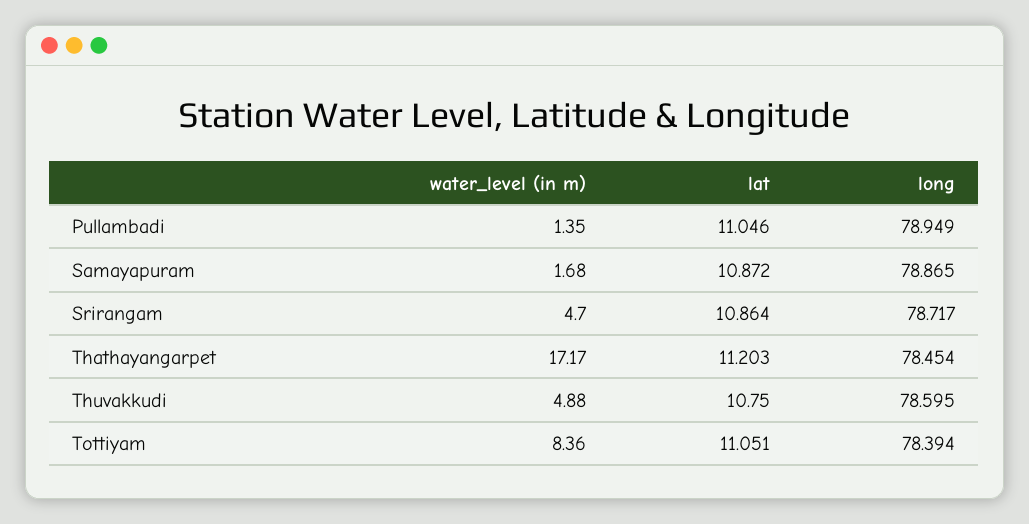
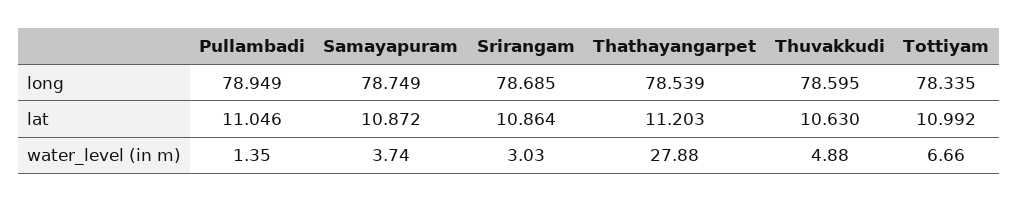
water_level (in m), Samayapuram: 1.68 -> 3.74
long, Samayapuram: 78.865 -> 78.749
water_level (in m), Srirangam: 4.7 -> 3.03
long, Srirangam: 78.717 -> 78.685
water_level (in m), Thathayangarpet: 17.17 -> 27.88
long, Thathayangarpet: 78.454 -> 78.539
lat, Thuvakkudi: 10.75 -> 10.63
water_level (in m), Tottiyam: 8.36 -> 6.66
lat, Tottiyam: 11.051 -> 10.992
long, Tottiyam: 78.394 -> 78.335

